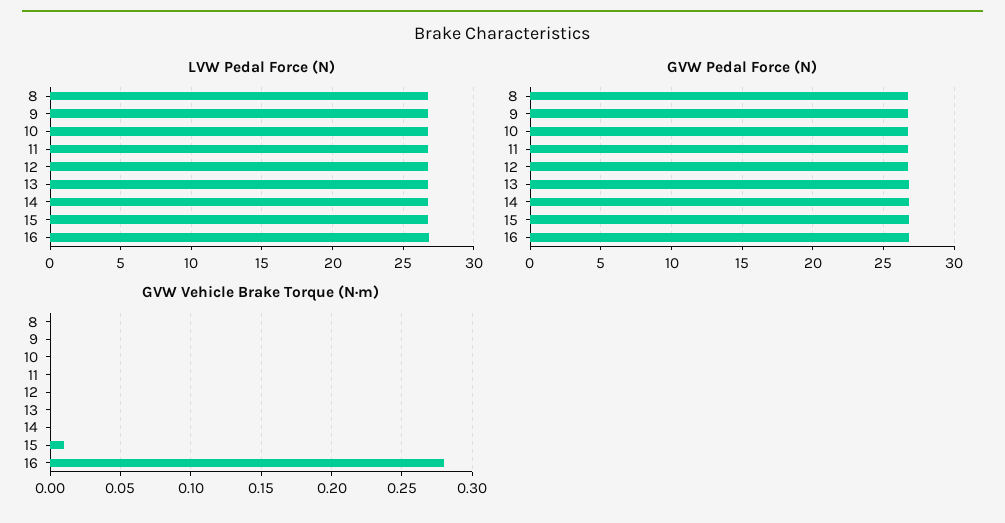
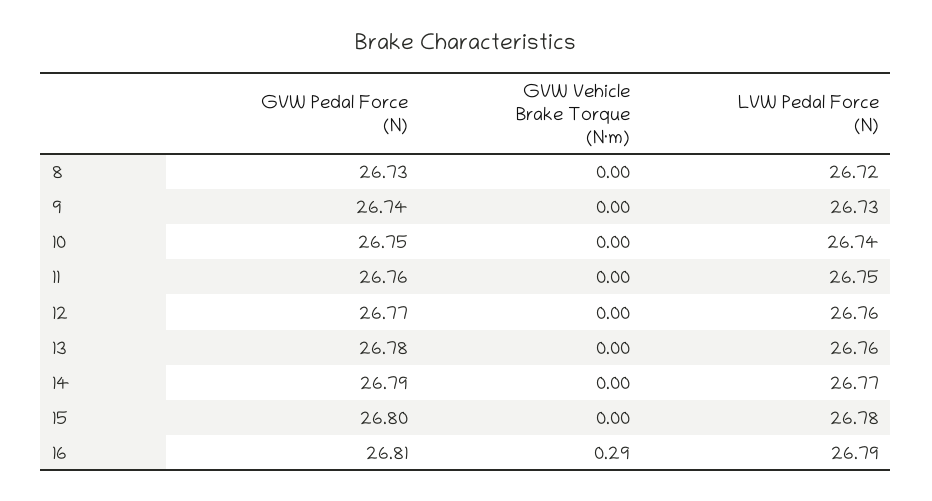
GVW Vehicle Brake Torque (N·m), 15: 0.01 -> 0
GVW Vehicle Brake Torque (N·m), 16: 0.28 -> 0.29

